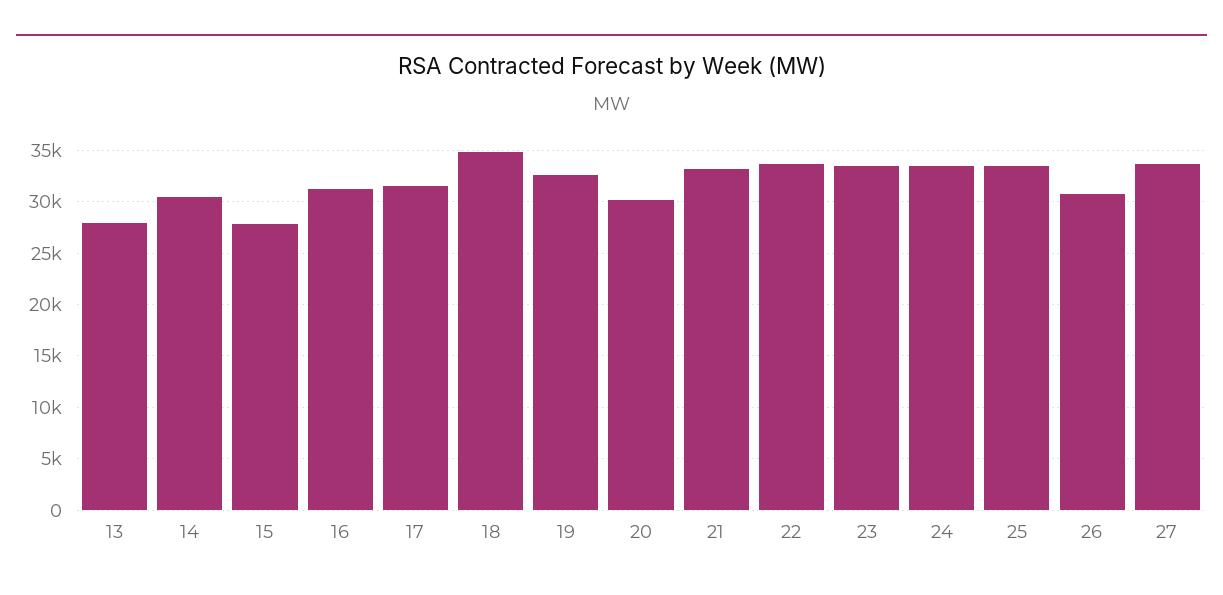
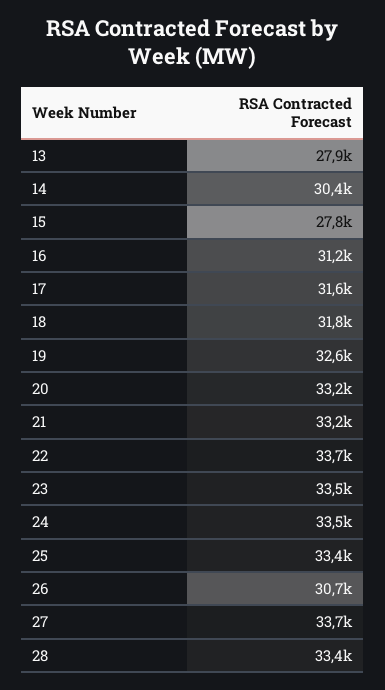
18: 35000 -> 31800
20: 30000 -> 33200
28: none -> 33400

